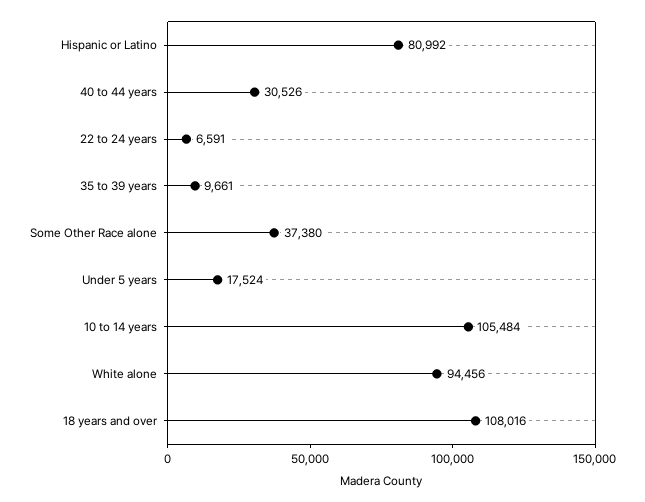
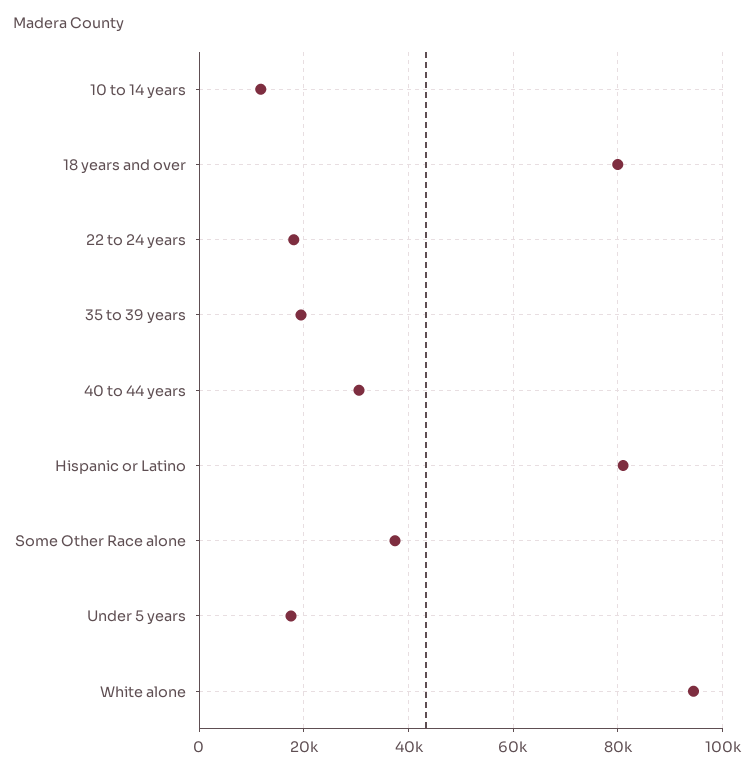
22 to 24 years: 6591 -> 18000
35 to 39 years: 9661 -> 20000
10 to 14 years: 105484 -> 12000
18 years and over: 108016 -> 80000

